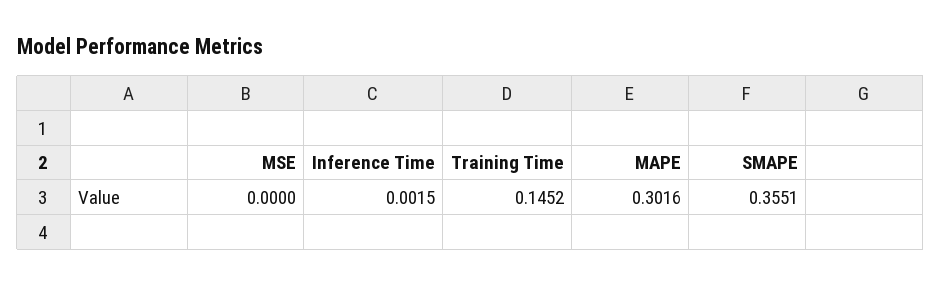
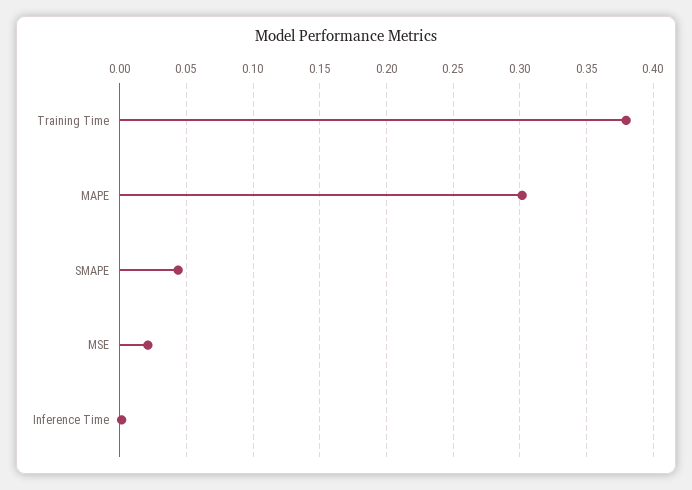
MSE: 0 -> 0.02
Training Time: 0.1452 -> 0.38
SMAPE: 0.3551 -> 0.045

